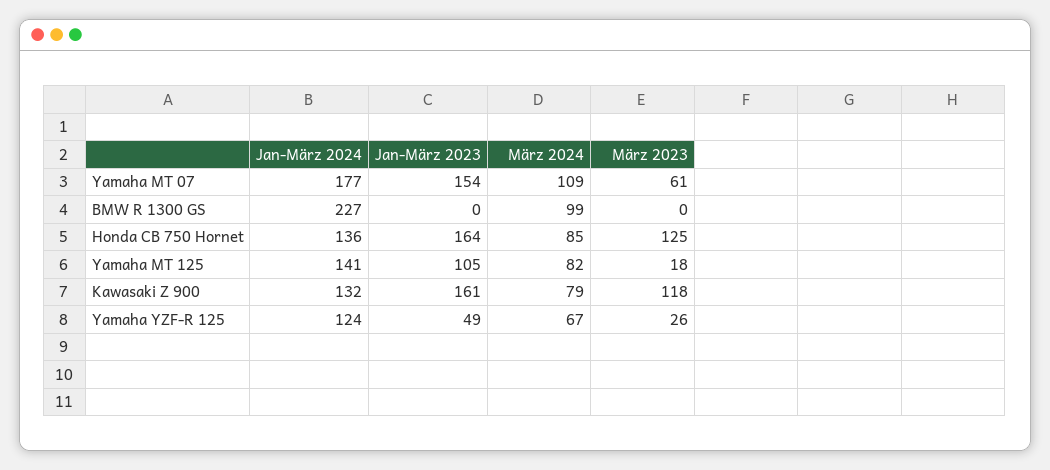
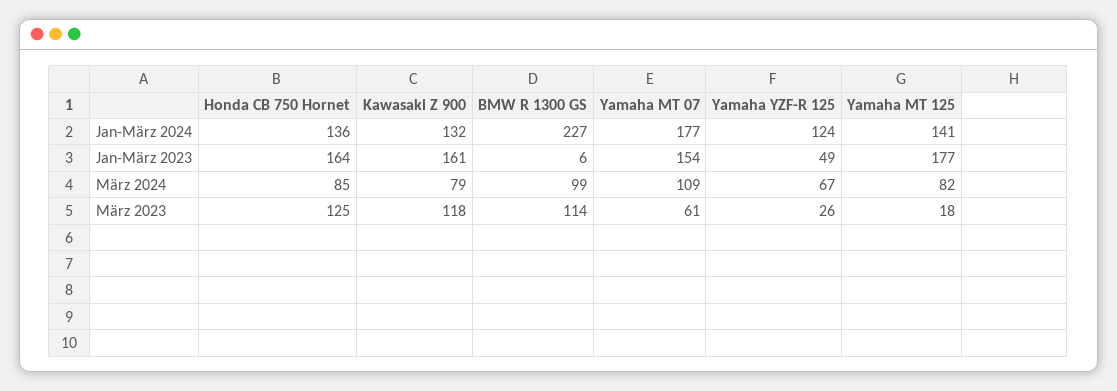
Jan-März 2023, BMW R 1300 GS: 0 -> 6
März 2023, BMW R 1300 GS: 0 -> 114
Jan-März 2023, Yamaha MT 125: 105 -> 177

